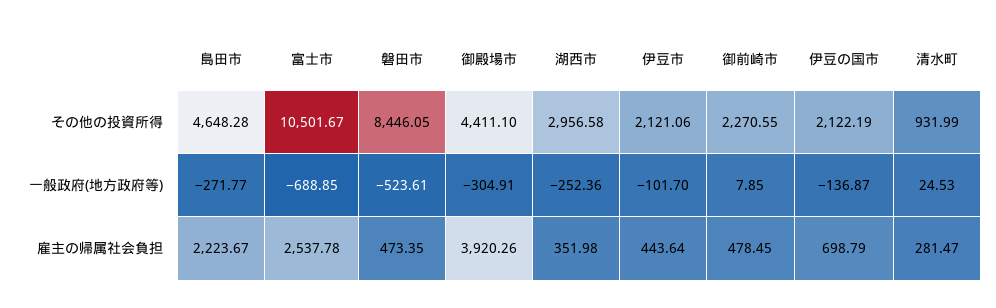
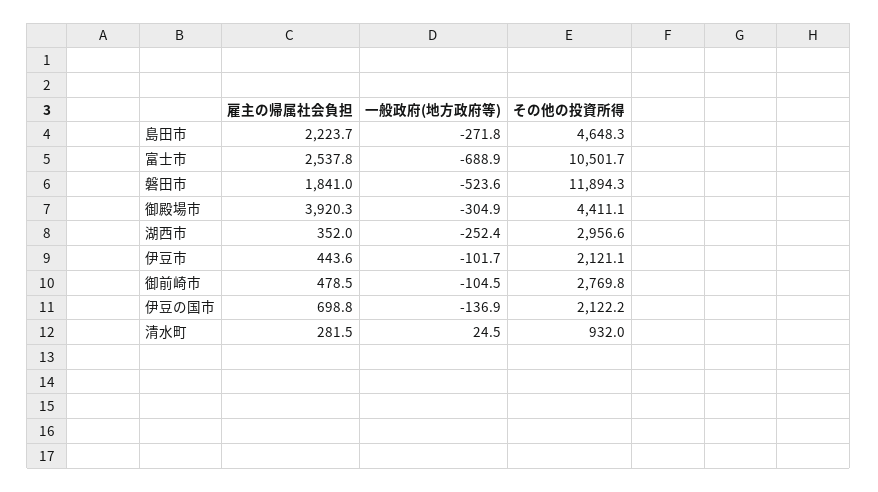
磐田市, その他の投資所得: 8446.05 -> 11894.3
御前崎市, その他の投資所得: 2270.55 -> 2769.8
御前崎市, 一般政府(地方政府等): 7.85 -> -104.5
磐田市, 雇主の帰属社会負担: 473.35 -> 1841

